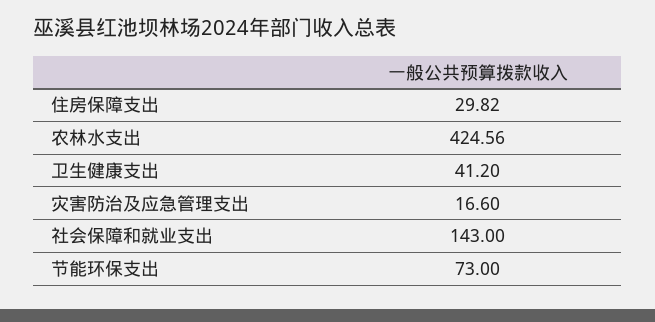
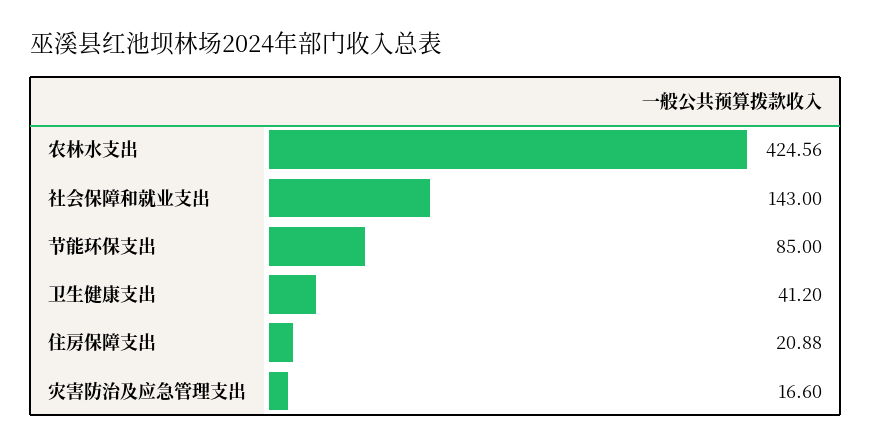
住房保障支出: 29.82 -> 20.88
节能环保支出: 73 -> 85

